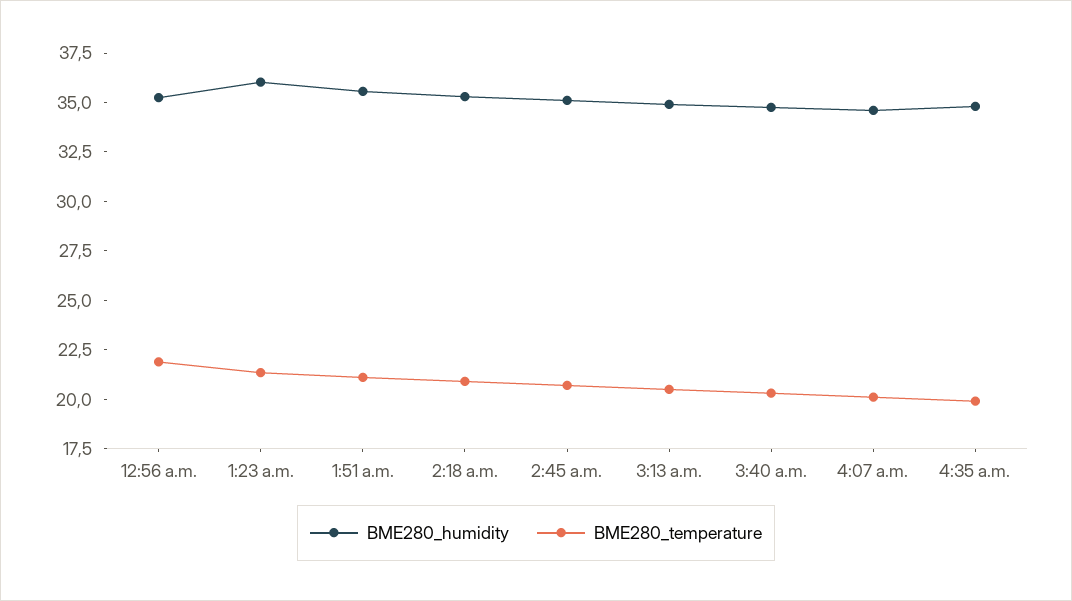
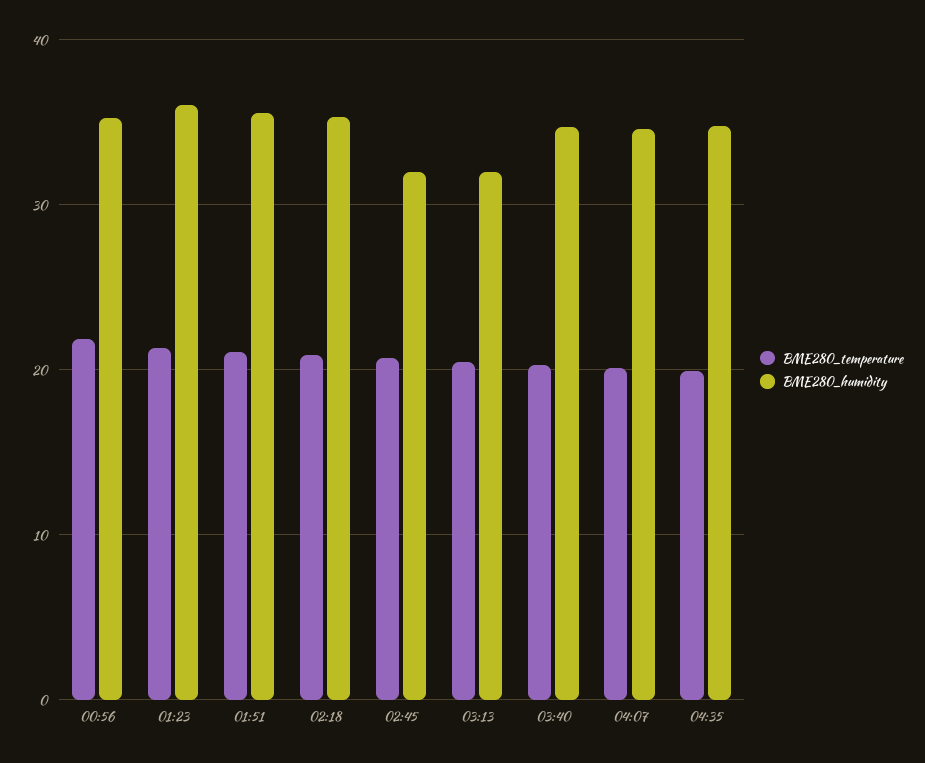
BME280_humidity, 2:45 a.m.: 35 -> 32
BME280_humidity, 3:13 a.m.: 35 -> 32

